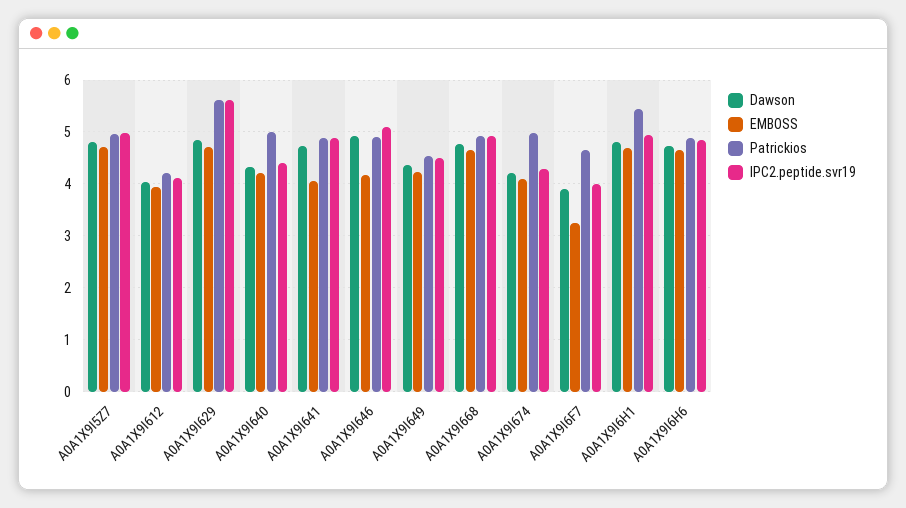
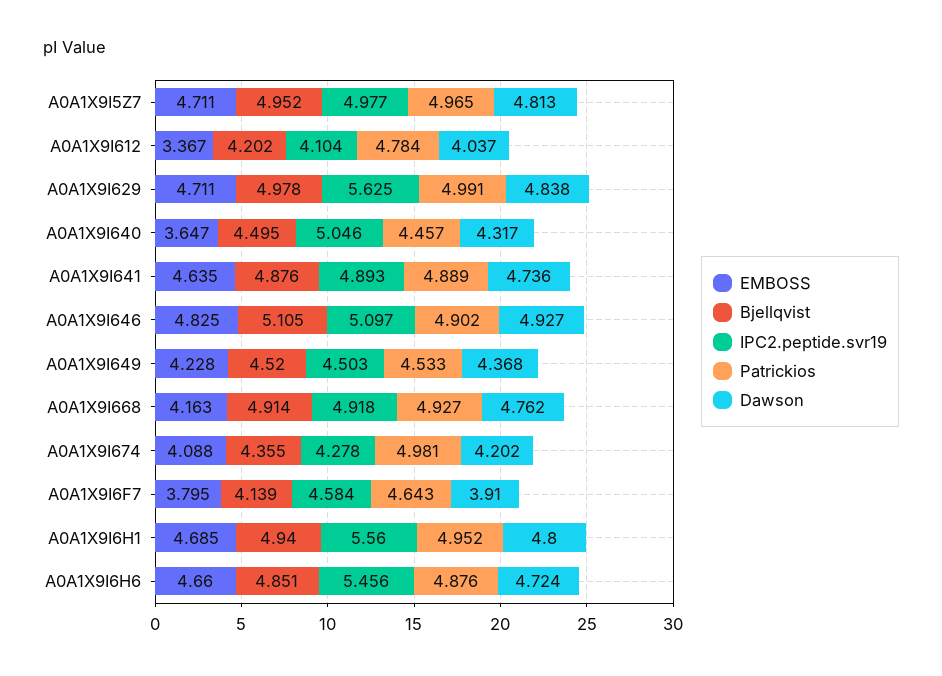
EMBOSS, A0A1X9I612: 4 -> 3.367
Patrickios, A0A1X9I612: 4.2 -> 4.784
Patrickios, A0A1X9I629: 5.6 -> 4.991
EMBOSS, A0A1X9I640: 4.2 -> 3.647
Patrickios, A0A1X9I640: 5 -> 4.457
IPC2.peptide.svr19, A0A1X9I640: 4.4 -> 5.046
EMBOSS, A0A1X9I641: 4 -> 4.635
EMBOSS, A0A1X9I646: 4.2 -> 4.825
EMBOSS, A0A1X9I668: 4.6 -> 4.163
EMBOSS, A0A1X9I6F7: 3.2 -> 3.795
IPC2.peptide.svr19, A0A1X9I6F7: 4 -> 4.584
Patrickios, A0A1X9I6H1: 5.4 -> 4.952
IPC2.peptide.svr19, A0A1X9I6H1: 5 -> 5.56
IPC2.peptide.svr19, A0A1X9I6H6: 4.8 -> 5.456
Bjellqvist, A0A1X9I5Z7: none -> 4.952
Bjellqvist, A0A1X9I612: none -> 4.202
Bjellqvist, A0A1X9I629: none -> 4.978
Bjellqvist, A0A1X9I640: none -> 4.495
Bjellqvist, A0A1X9I641: none -> 4.876
Bjellqvist, A0A1X9I646: none -> 5.105
Bjellqvist, A0A1X9I649: none -> 4.52
Bjellqvist, A0A1X9I668: none -> 4.914
Bjellqvist, A0A1X9I674: none -> 4.355
Bjellqvist, A0A1X9I6F7: none -> 4.139
Bjellqvist, A0A1X9I6H1: none -> 4.94
Bjellqvist, A0A1X9I6H6: none -> 4.851

